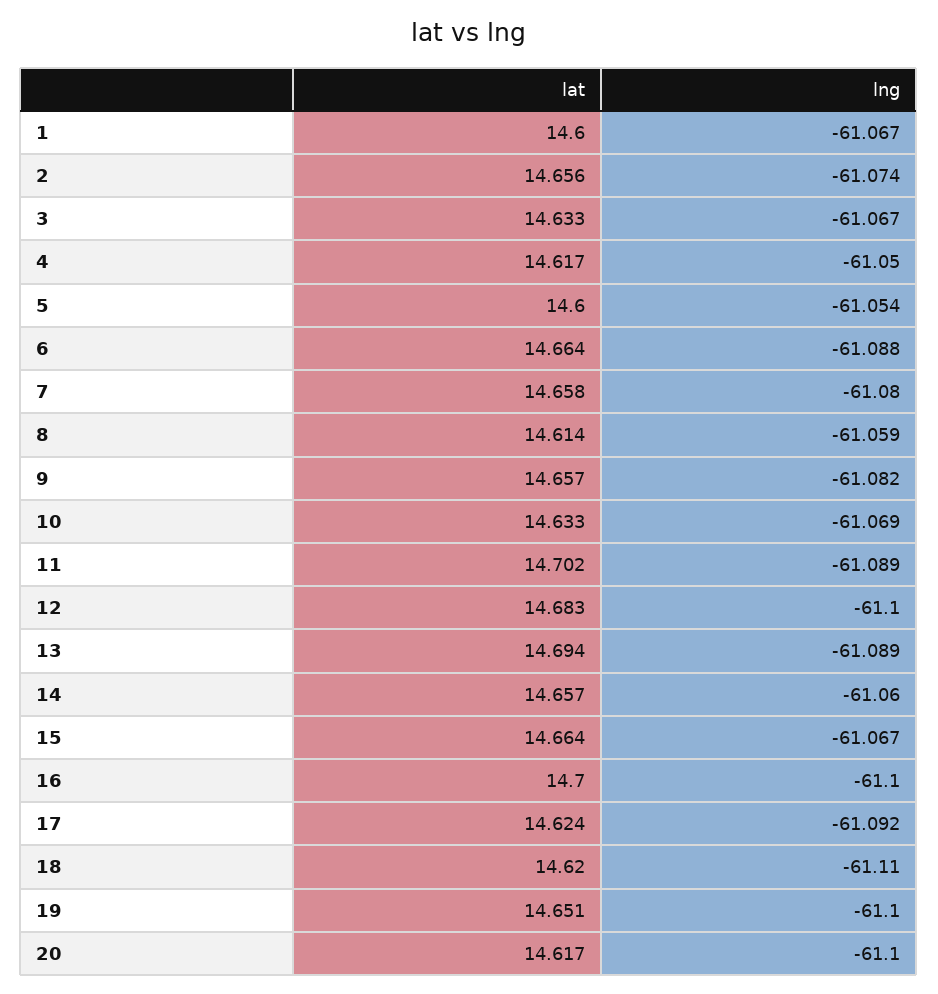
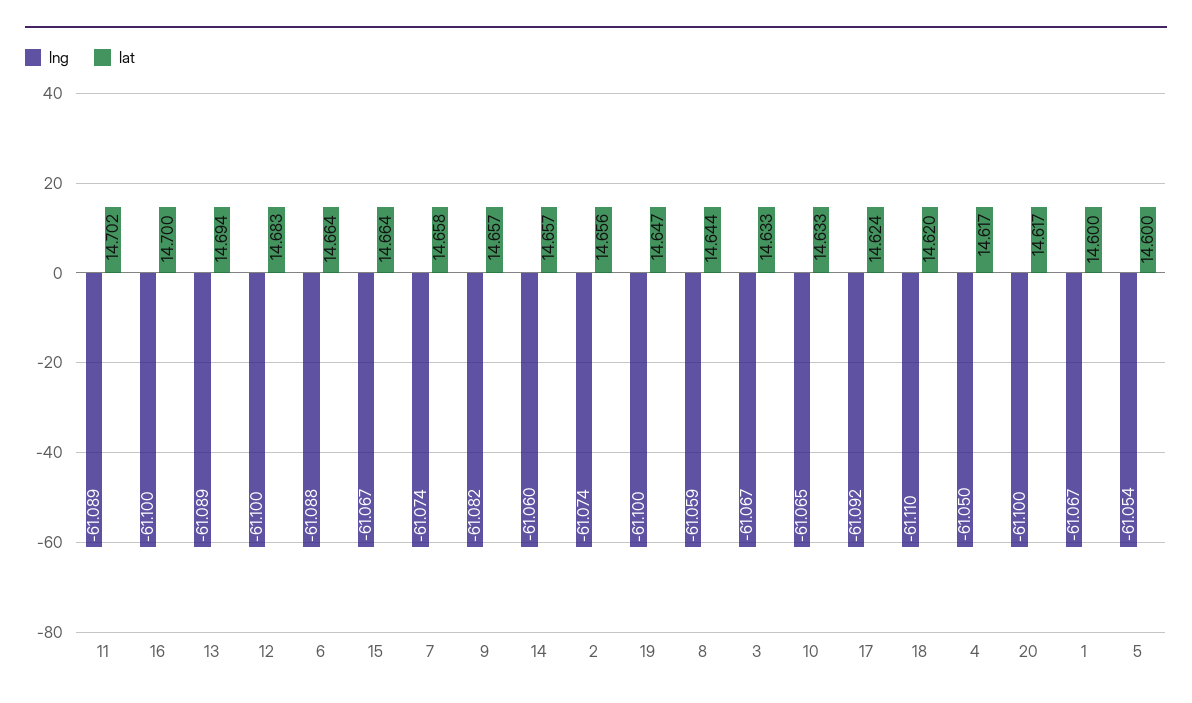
lng, 7: -61.08 -> -61.074
lat, 8: 14.614 -> 14.644
lng, 10: -61.069 -> -61.065
lat, 19: 14.651 -> 14.647

